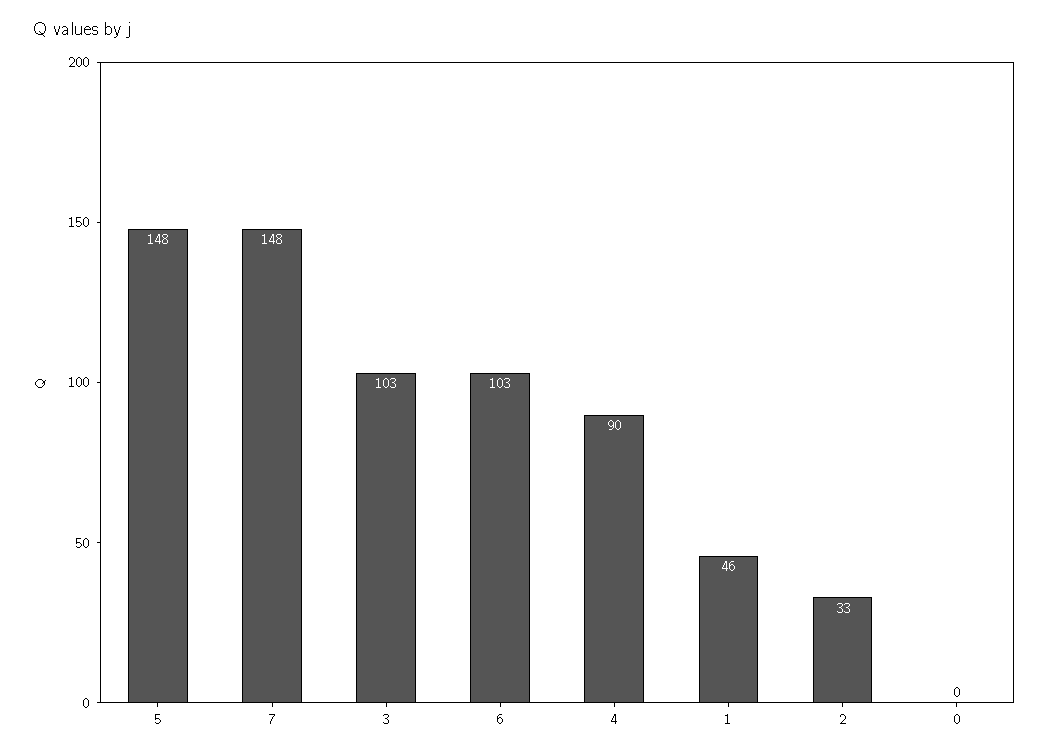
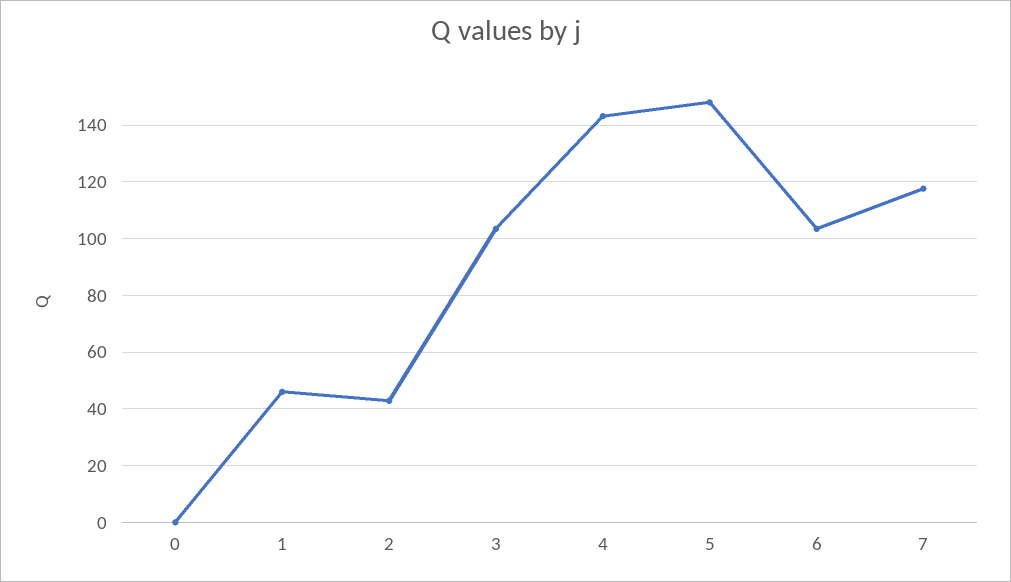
7: 148 -> 117.5
4: 90 -> 142.5
2: 33 -> 42.5

